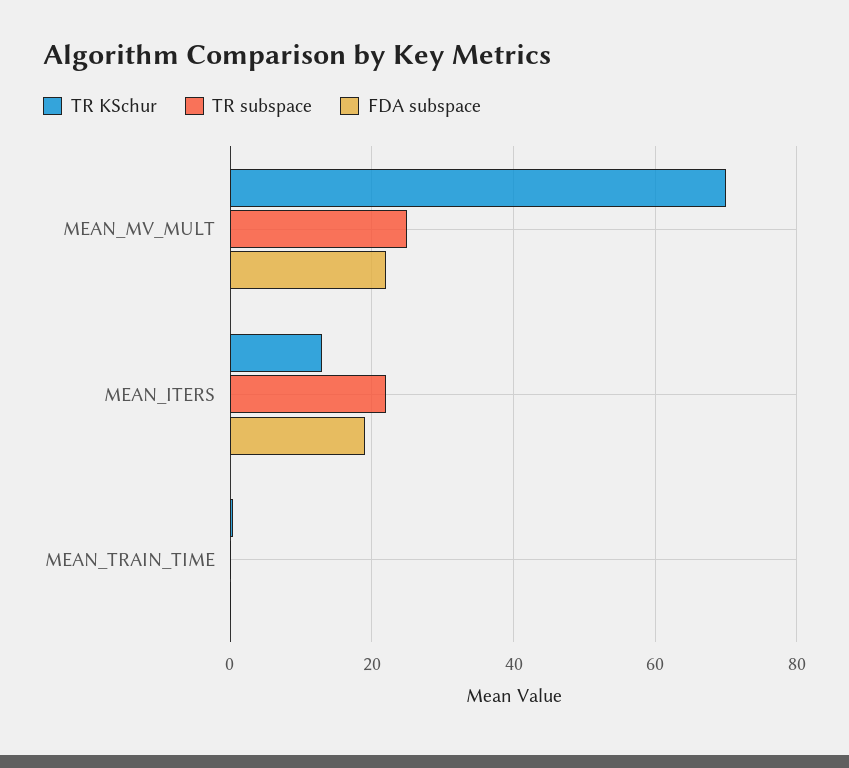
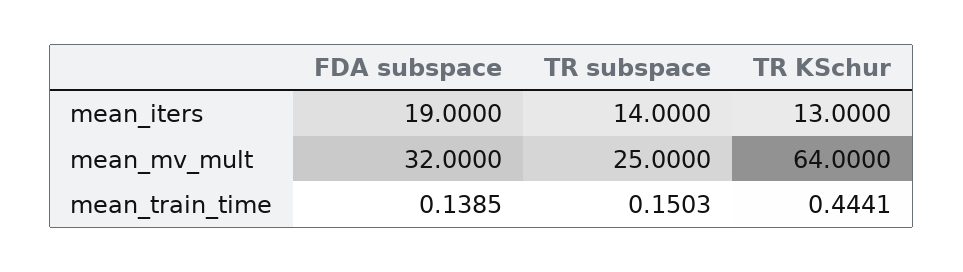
TR KSchur, MEAN_MV_MULT: 70 -> 64
FDA subspace, MEAN_MV_MULT: 22 -> 32
TR subspace, MEAN_ITERS: 22 -> 14

